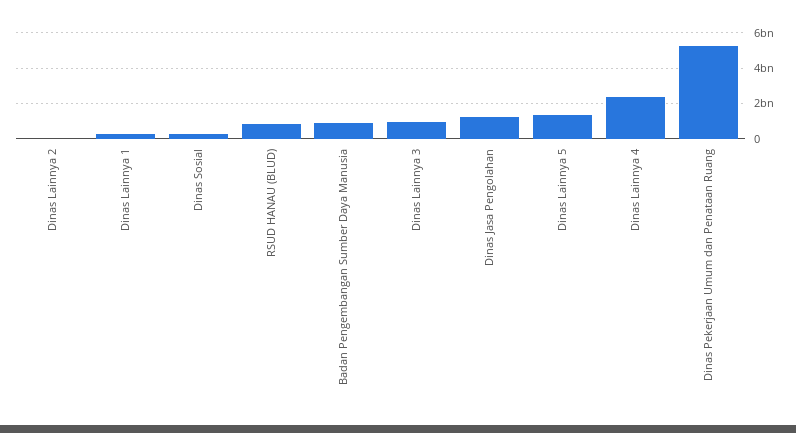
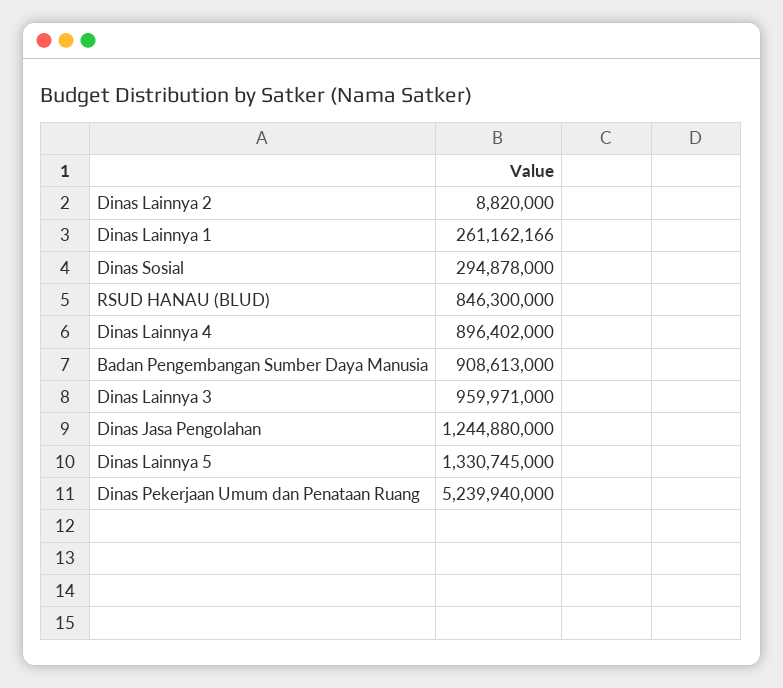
Dinas Lainnya 4: 2500000000 -> 896402000

